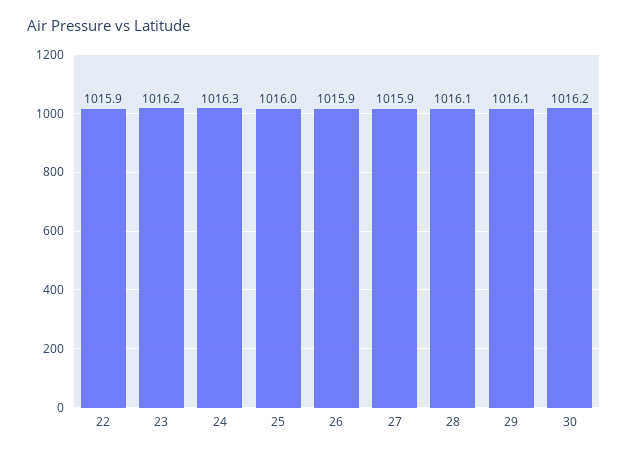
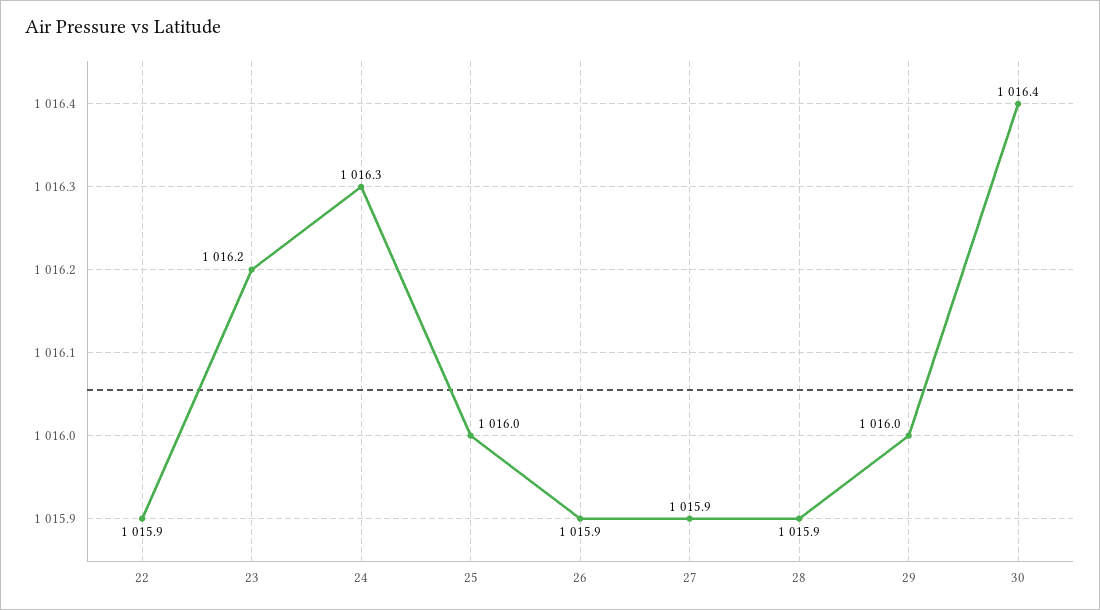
28: 1016.1 -> 1015.9
29: 1016.1 -> 1016
30: 1016.2 -> 1016.4

